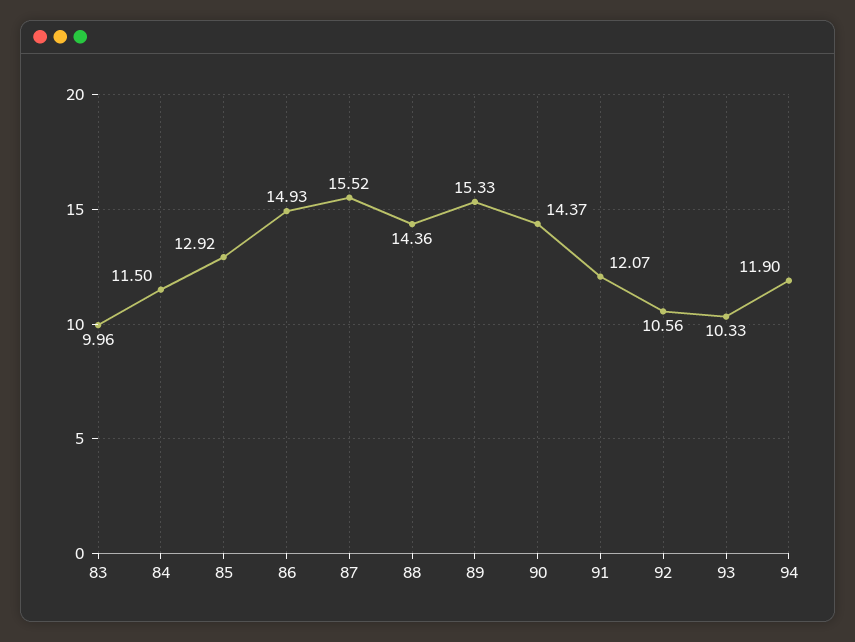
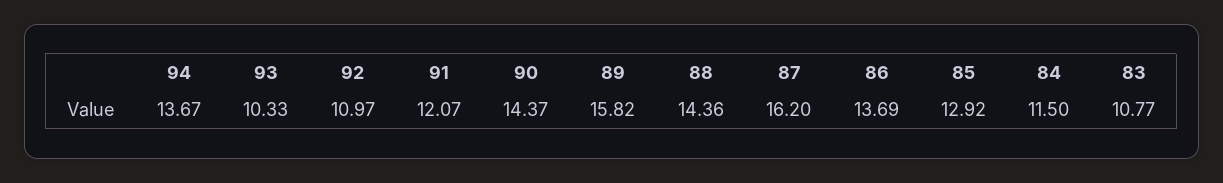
83: 9.96 -> 10.77
86: 14.93 -> 13.69
87: 15.52 -> 16.2
89: 15.33 -> 15.82
92: 10.56 -> 10.97
94: 11.9 -> 13.67

